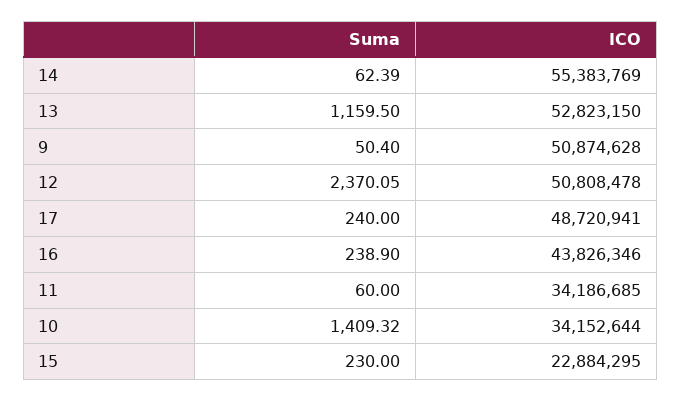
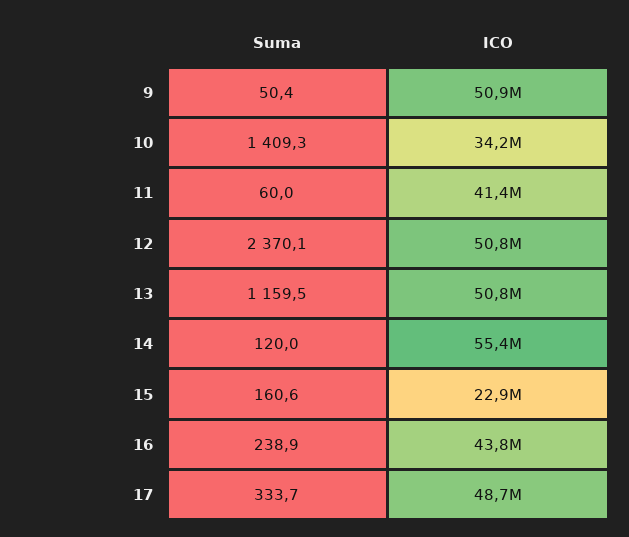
Suma, 14: 62.39 -> 120
ICO, 13: 52823150 -> 50800000
Suma, 17: 240 -> 333.7
ICO, 11: 34186685 -> 41400000
Suma, 15: 230 -> 160.6

